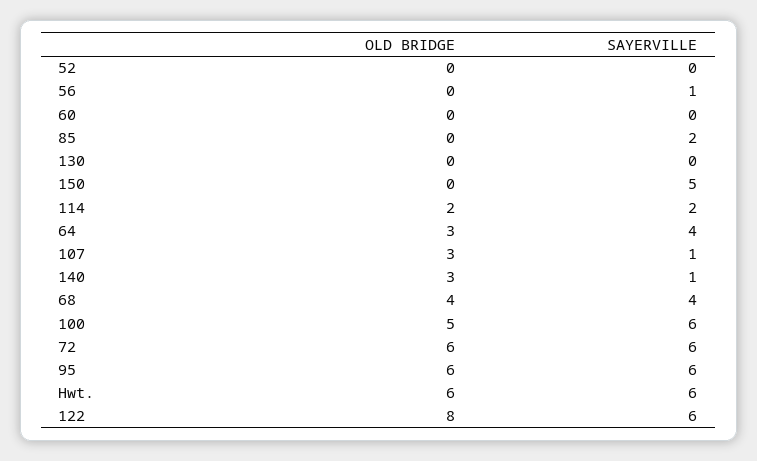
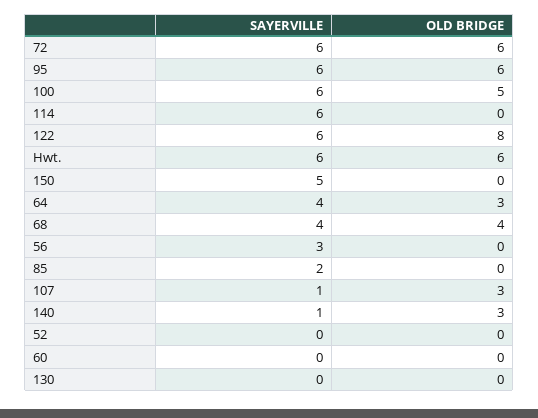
SAYERVILLE, 56: 1 -> 3
OLD BRIDGE, 114: 2 -> 0
SAYERVILLE, 114: 2 -> 6

